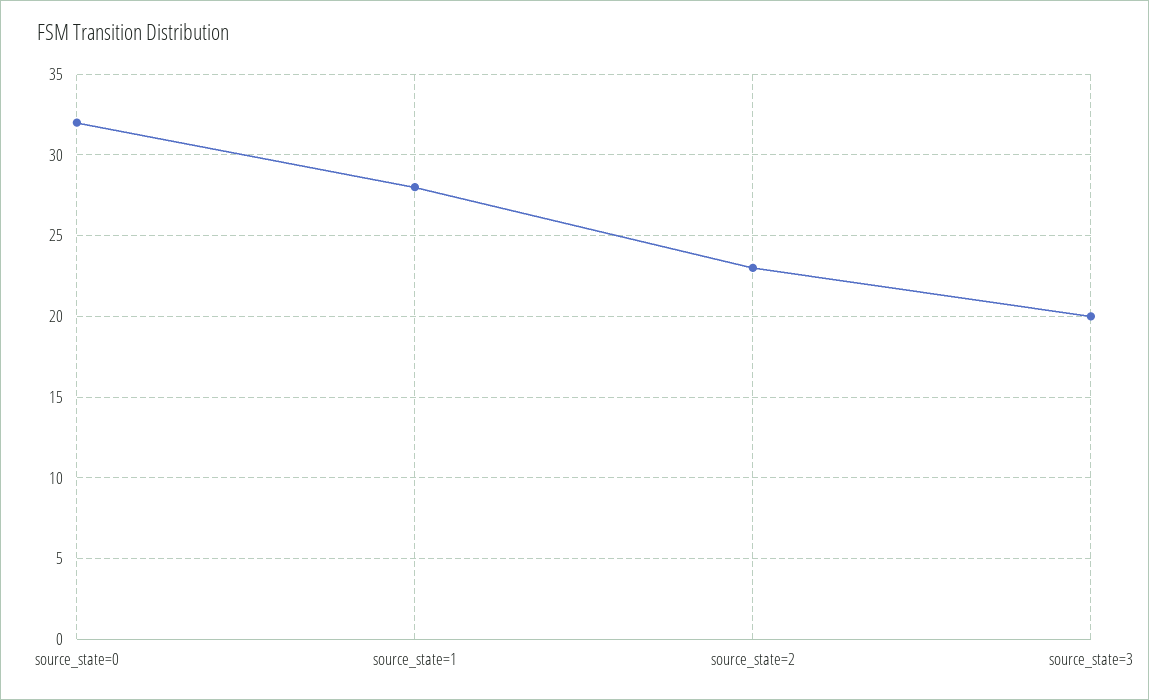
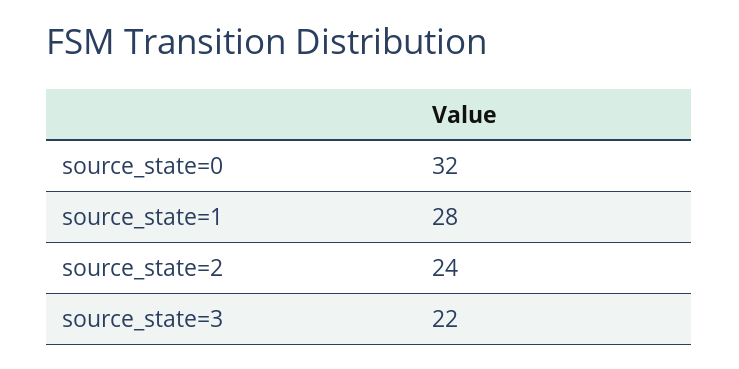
source_state=2: 23 -> 24
source_state=3: 20 -> 22

